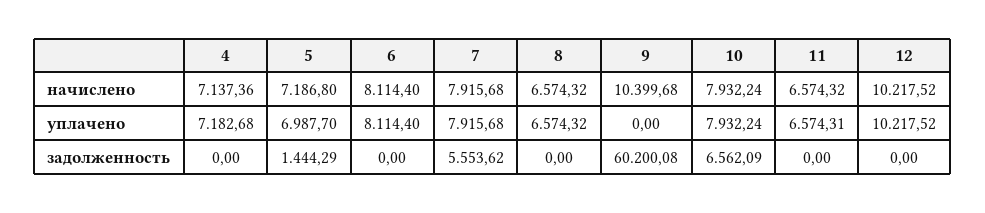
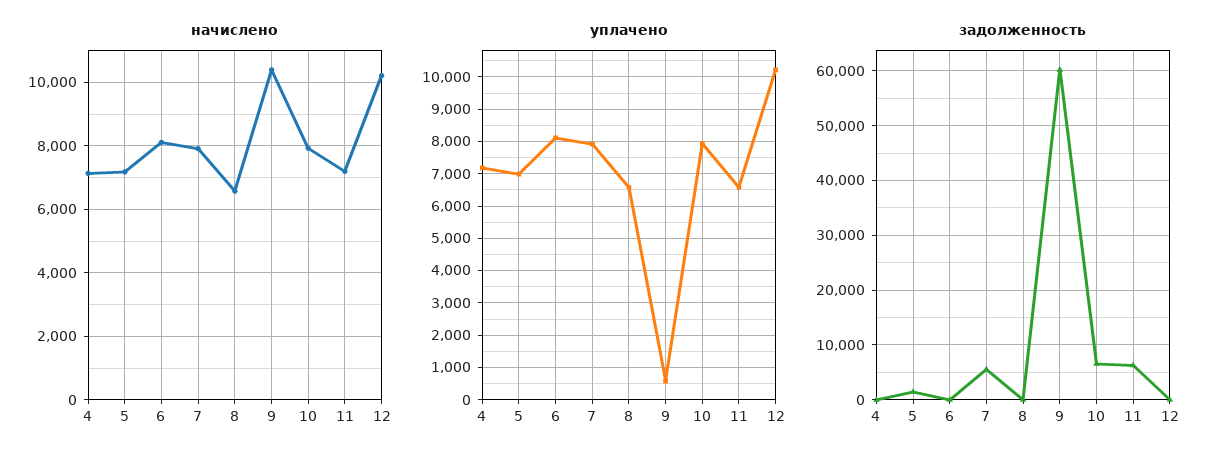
начислено, 11: 6574.32 -> 7200
уплачено, 9: 0 -> 600
задолженность, 11: 0 -> 6000

